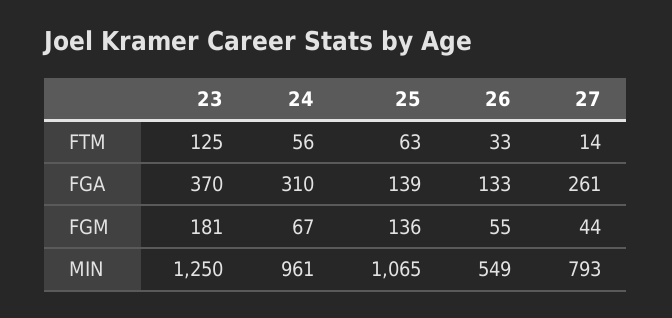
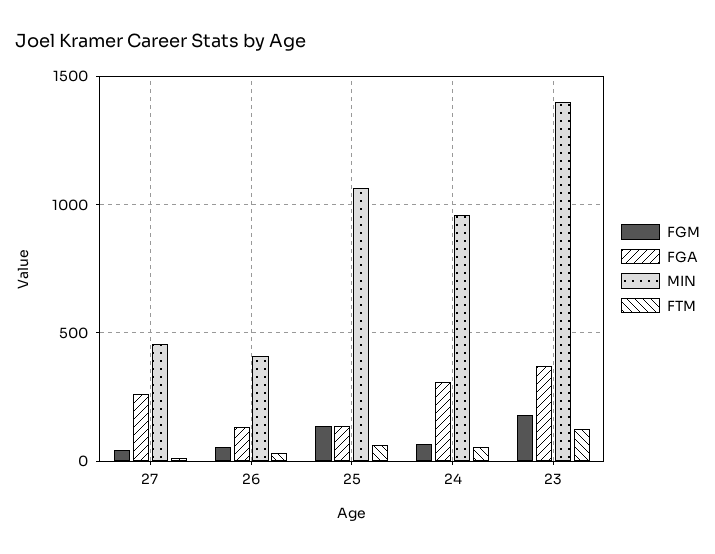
MIN, 23: 1250 -> 1400
MIN, 26: 549 -> 400
MIN, 27: 793 -> 450

